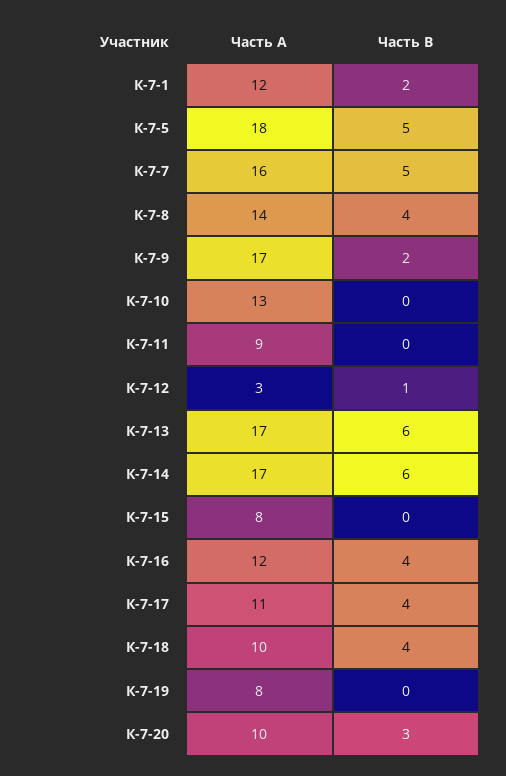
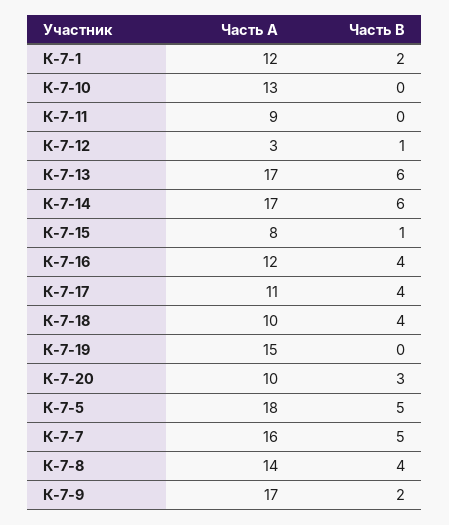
Часть В, К-7-15: 0 -> 1
Часть А, К-7-19: 8 -> 15

